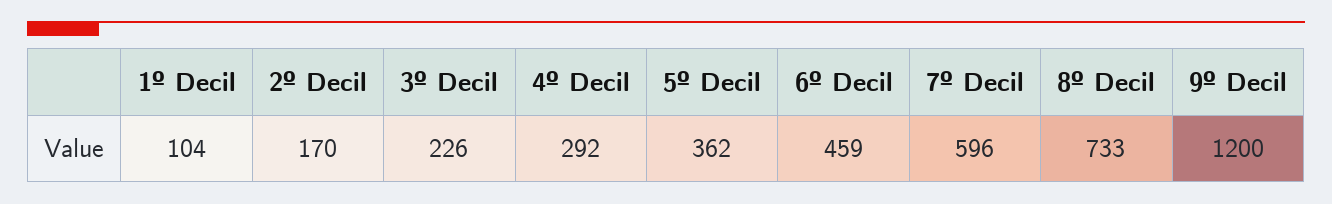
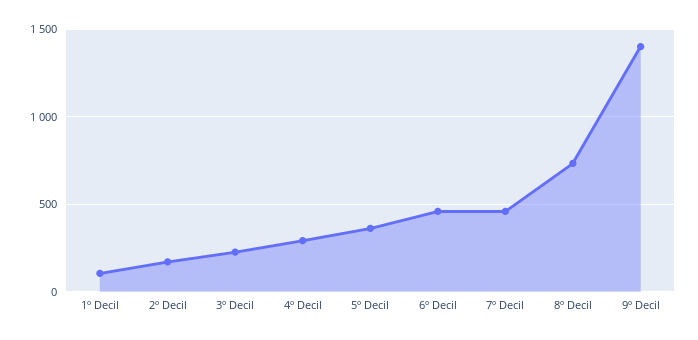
7º Decil: 596 -> 450
9º Decil: 1200 -> 1400

